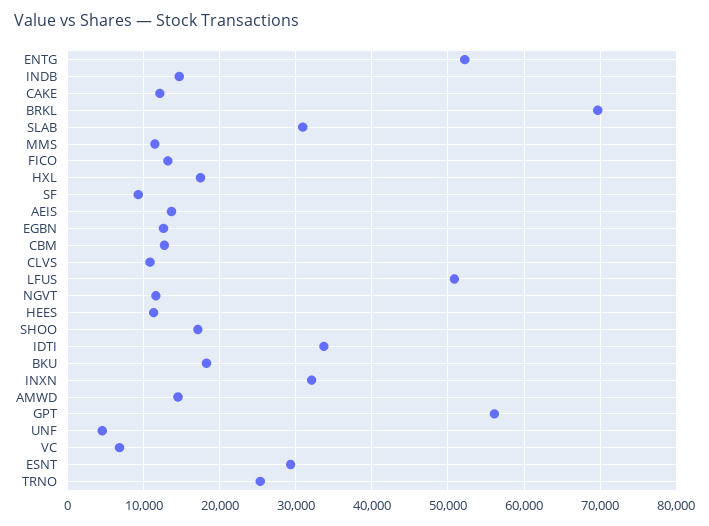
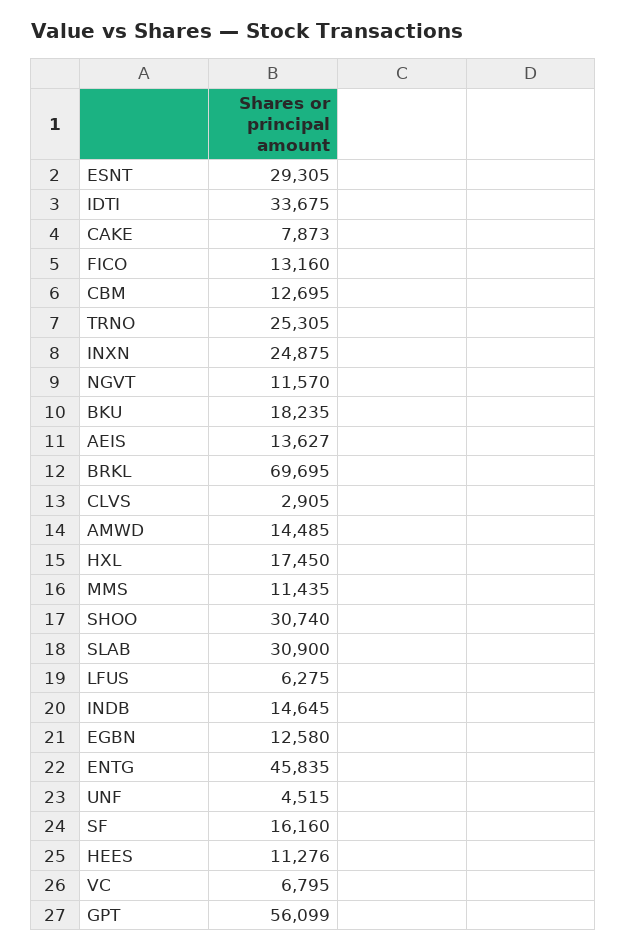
ENTG: 52000 -> 45835
CAKE: 12000 -> 7873
SF: 9000 -> 16160
CLVS: 11000 -> 2905
LFUS: 51000 -> 6275
SHOO: 17000 -> 30740
INXN: 32000 -> 24875

